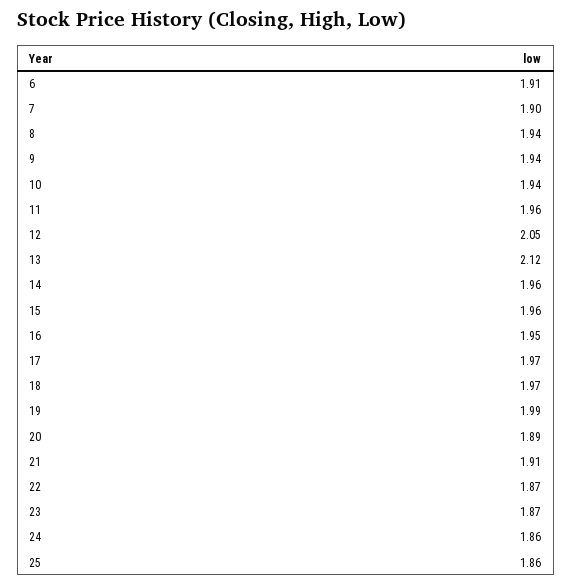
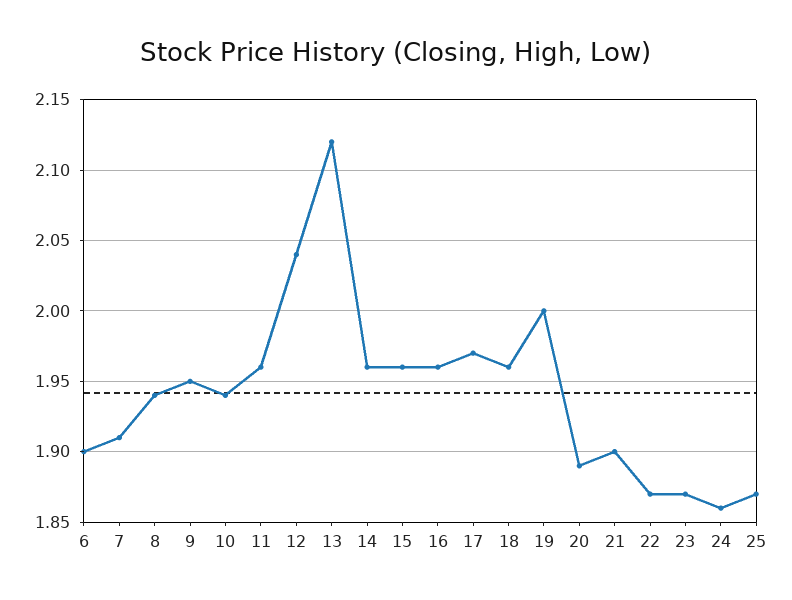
6: 1.91 -> 1.9
7: 1.9 -> 1.91
9: 1.94 -> 1.95
12: 2.05 -> 2.04
16: 1.95 -> 1.96
18: 1.97 -> 1.96
19: 1.99 -> 2
21: 1.91 -> 1.9
25: 1.86 -> 1.87

